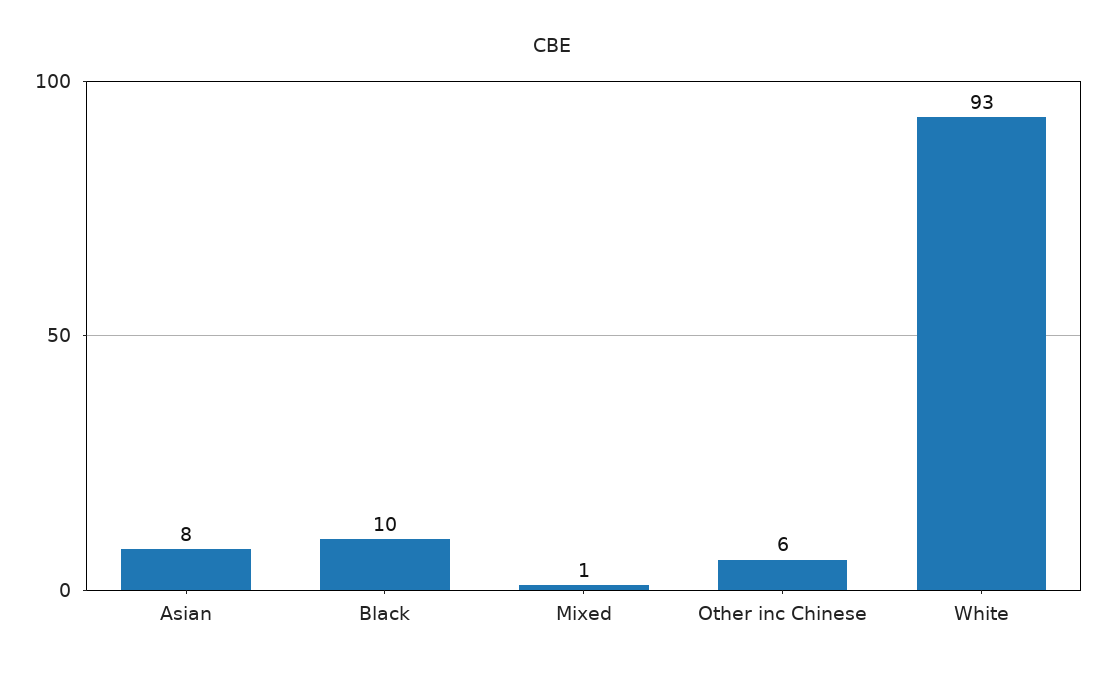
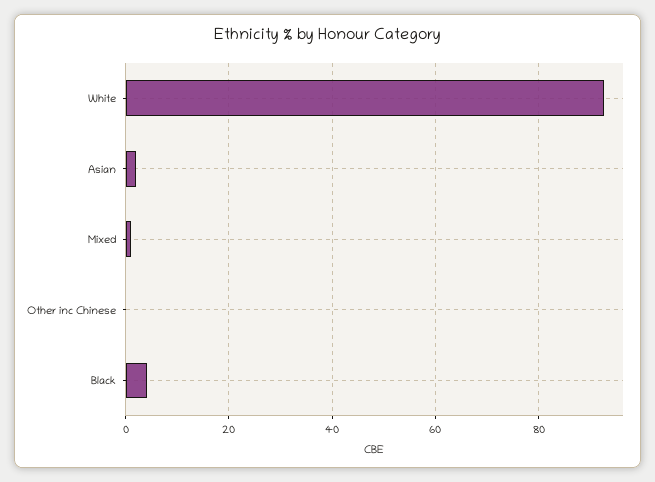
Asian: 8 -> 2
Black: 10 -> 4
Other inc Chinese: 6 -> 0

